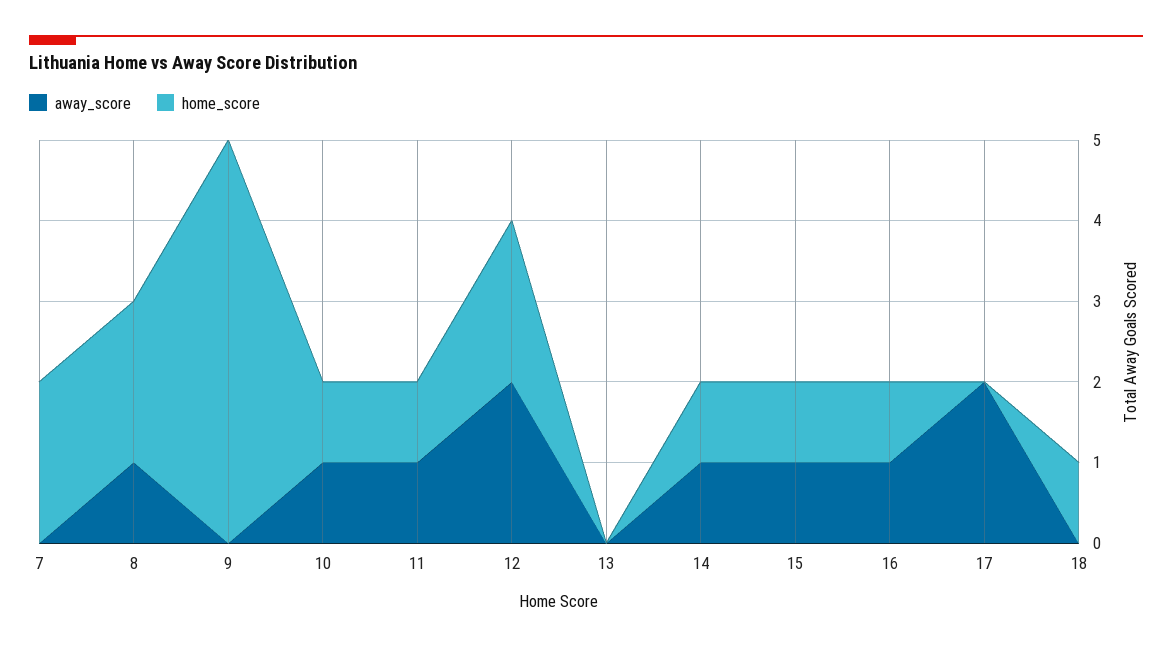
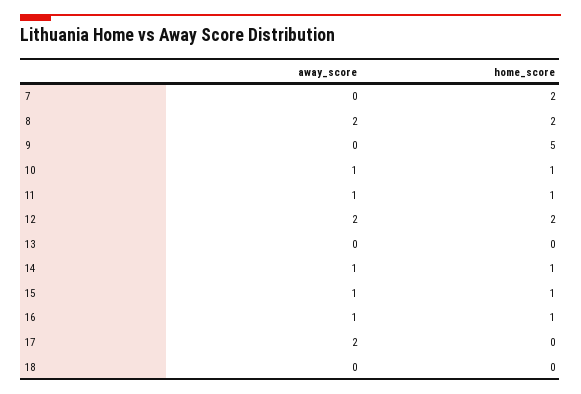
away_score, 8: 1 -> 2
home_score, 18: 1 -> 0

